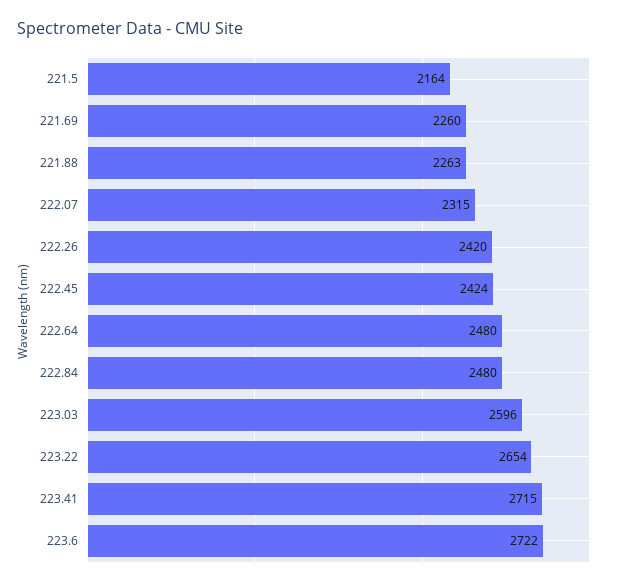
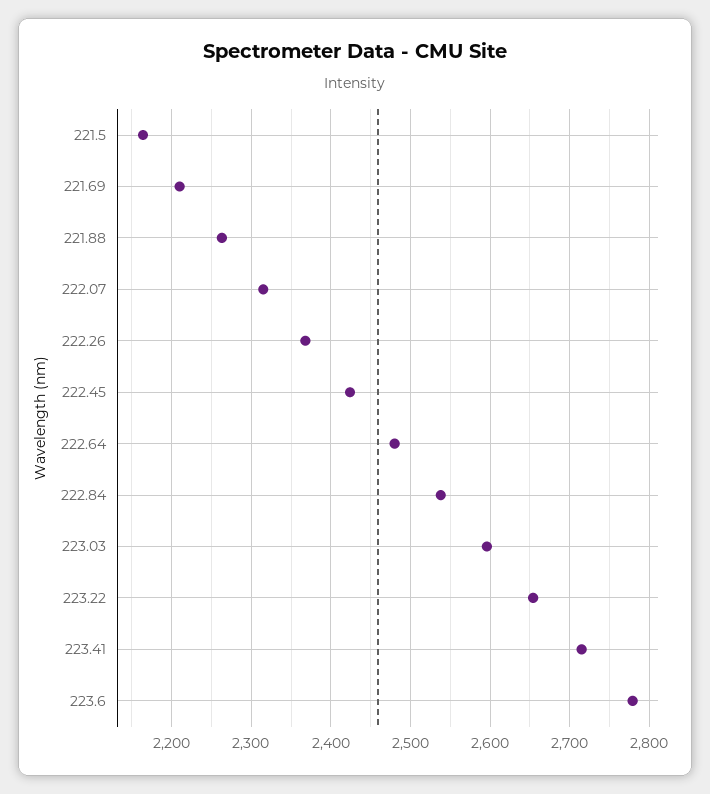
221.69: 2260 -> 2210
222.26: 2420 -> 2370
222.84: 2480 -> 2540
223.6: 2722 -> 2780

